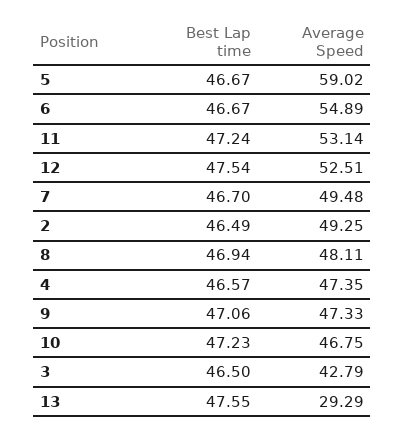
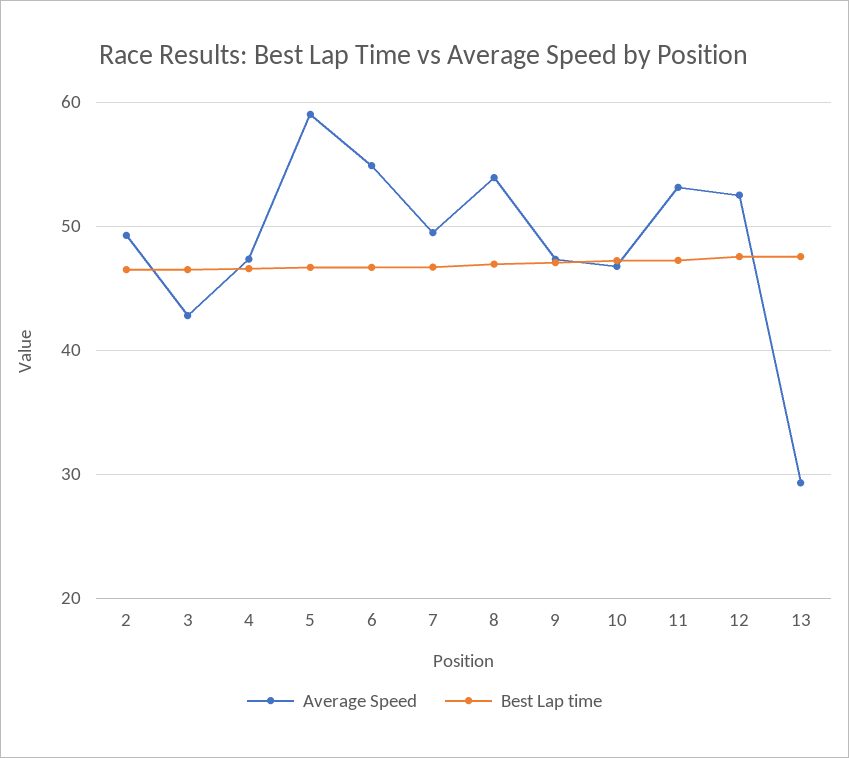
Average Speed, 8: 48.11 -> 54

